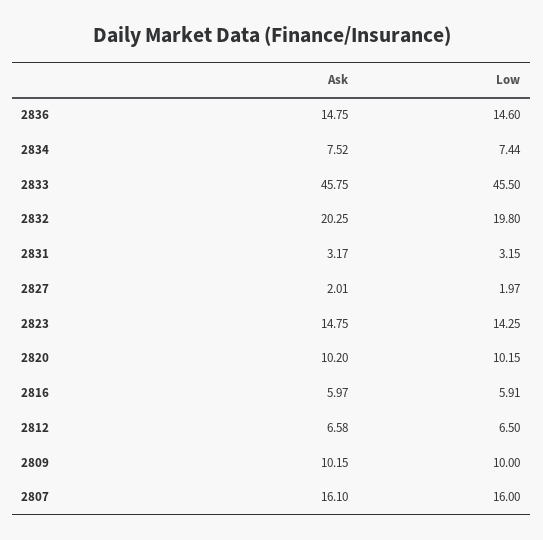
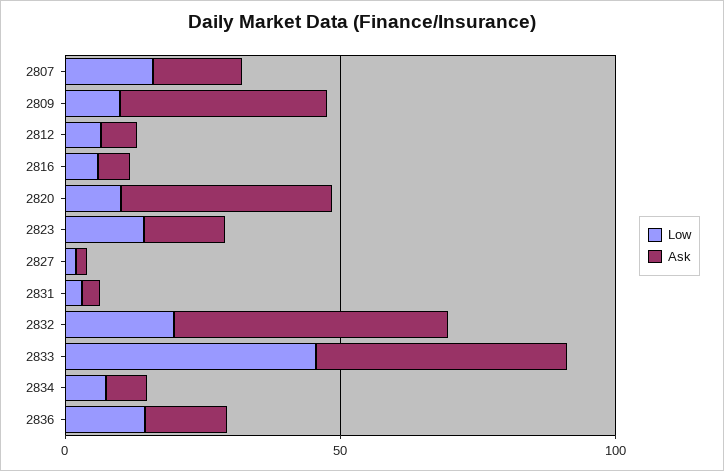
Ask, 2832: 20.25 -> 50
Ask, 2820: 10.2 -> 40
Ask, 2809: 10.15 -> 40

